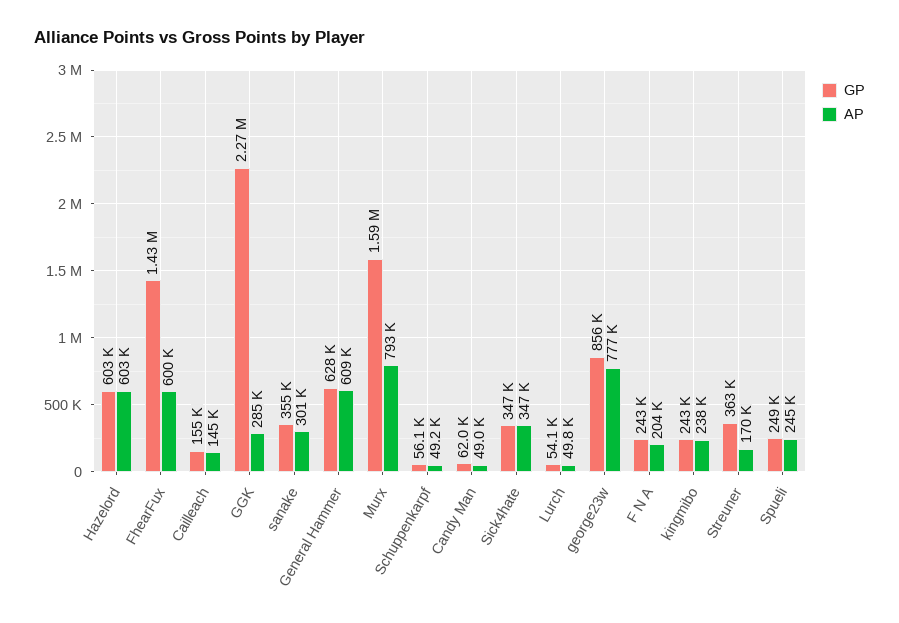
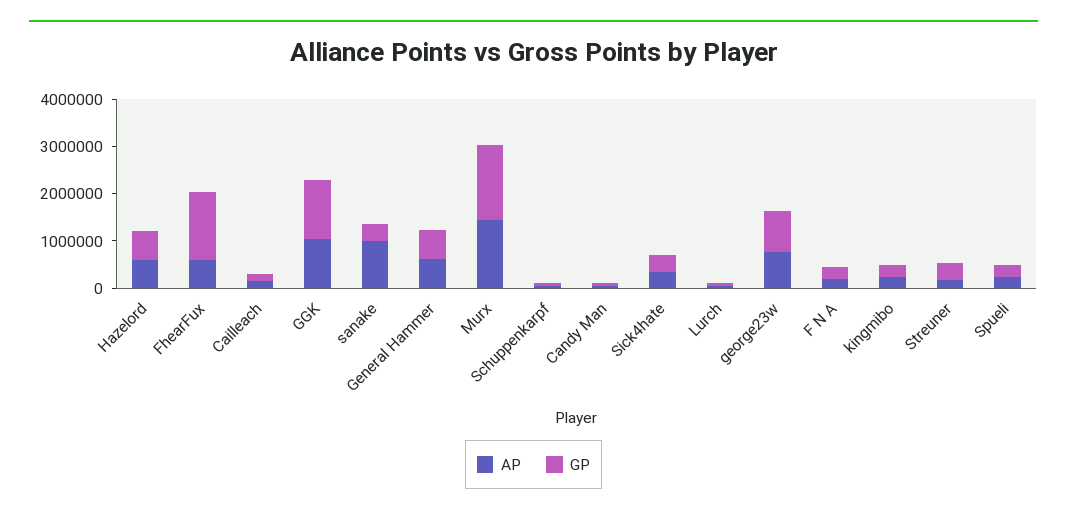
GP, GGK: 2270000 -> 1200000
AP, GGK: 285000 -> 1000000
AP, sanake: 301000 -> 1000000
AP, Murx: 793000 -> 1400000

